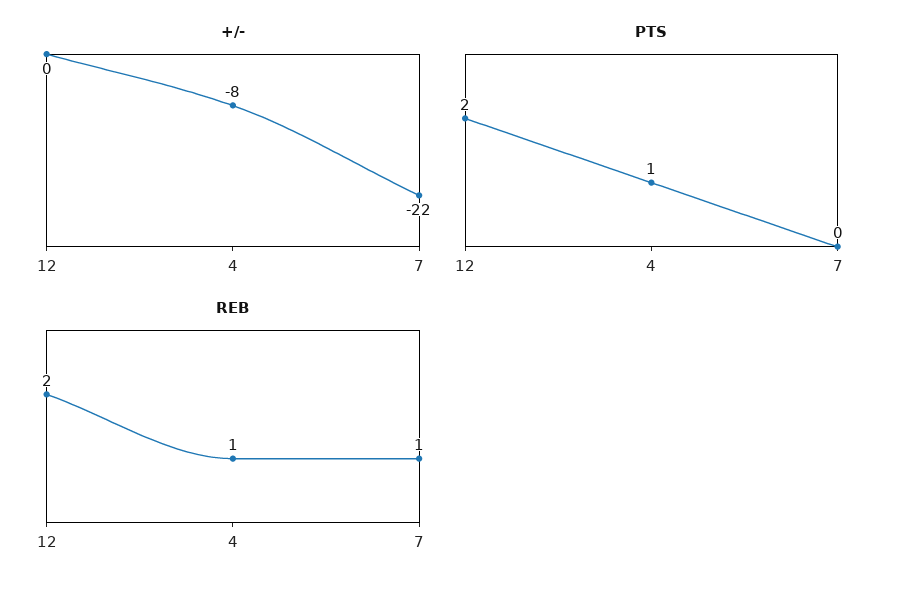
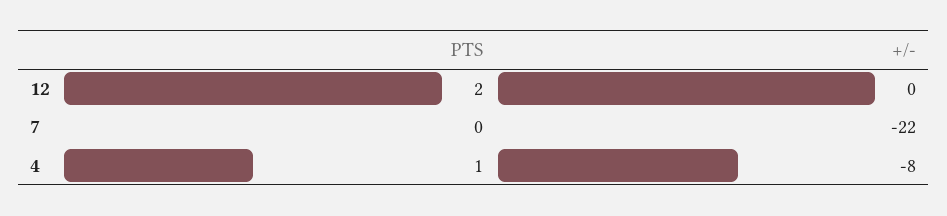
REB, 12: 2 -> none
REB, 4: 1 -> none
REB, 7: 1 -> none

